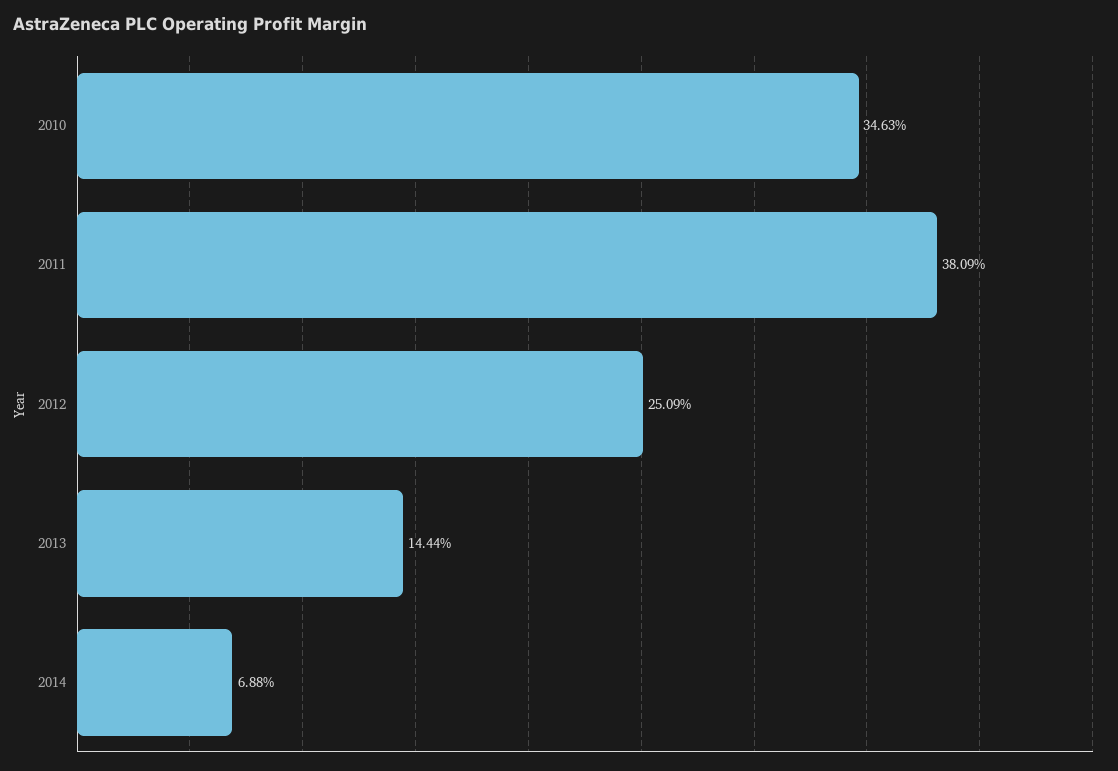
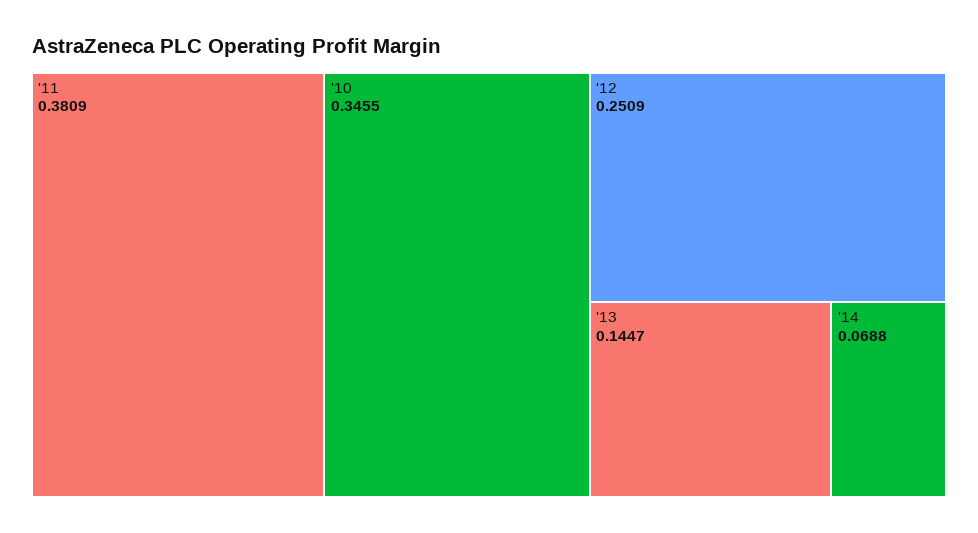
2010: 0.3463 -> 0.3455
2013: 0.1444 -> 0.1447

